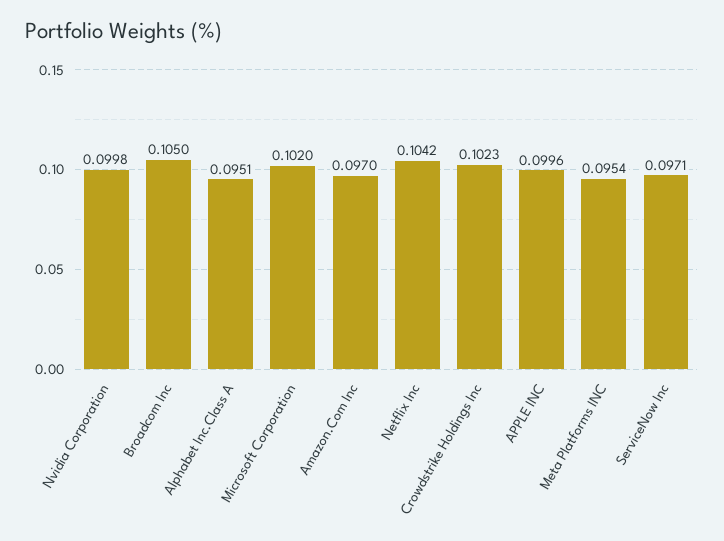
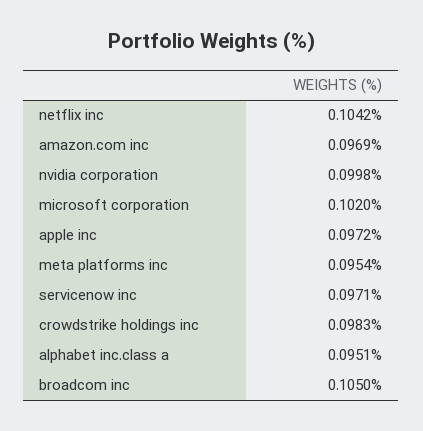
Amazon.Com Inc: 0.097 -> 0.0969
Crowdstrike Holdings Inc: 0.1023 -> 0.0983
APPLE INC: 0.0996 -> 0.0972

